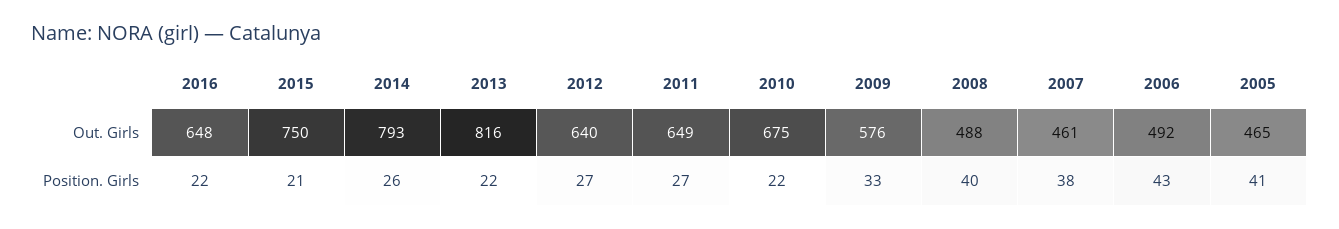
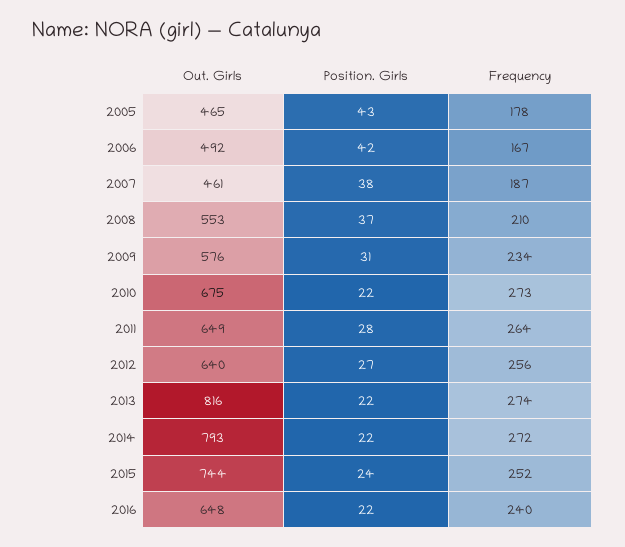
2015, Out. Girls: 750 -> 744
2008, Out. Girls: 488 -> 553
2015, Position. Girls: 21 -> 24
2014, Position. Girls: 26 -> 22
2011, Position. Girls: 27 -> 28
2009, Position. Girls: 33 -> 31
2008, Position. Girls: 40 -> 37
2006, Position. Girls: 43 -> 42
2005, Position. Girls: 41 -> 43
2005, Frequency: none -> 178
2006, Frequency: none -> 167
2007, Frequency: none -> 187
2008, Frequency: none -> 210
2009, Frequency: none -> 234
2010, Frequency: none -> 273
2011, Frequency: none -> 264
2012, Frequency: none -> 256
2013, Frequency: none -> 274
2014, Frequency: none -> 272
2015, Frequency: none -> 252
2016, Frequency: none -> 240

